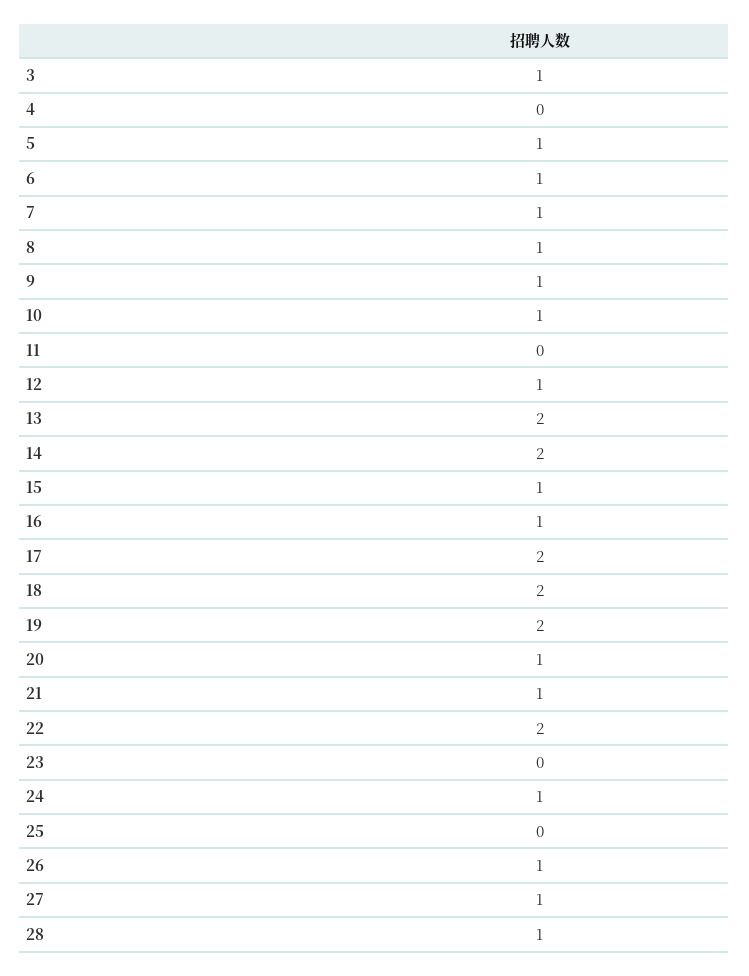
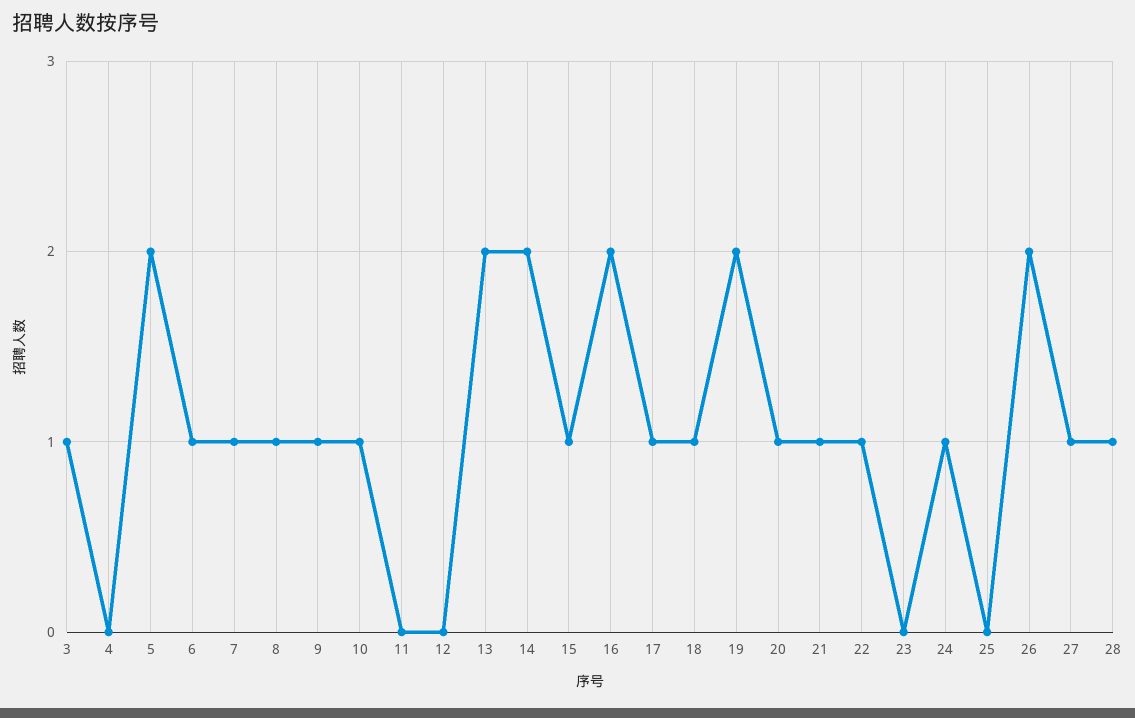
5: 1 -> 2
12: 1 -> 0
16: 1 -> 2
17: 2 -> 1
18: 2 -> 1
22: 2 -> 1
26: 1 -> 2

